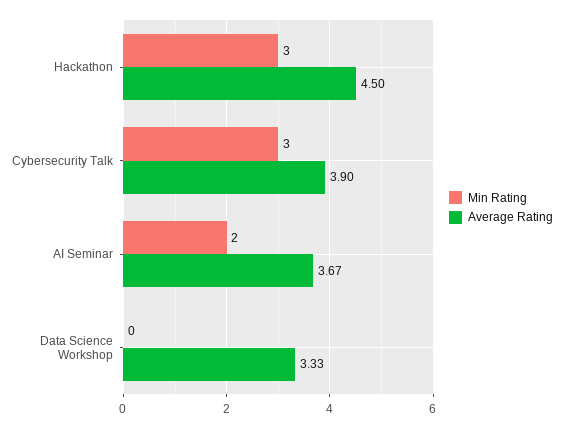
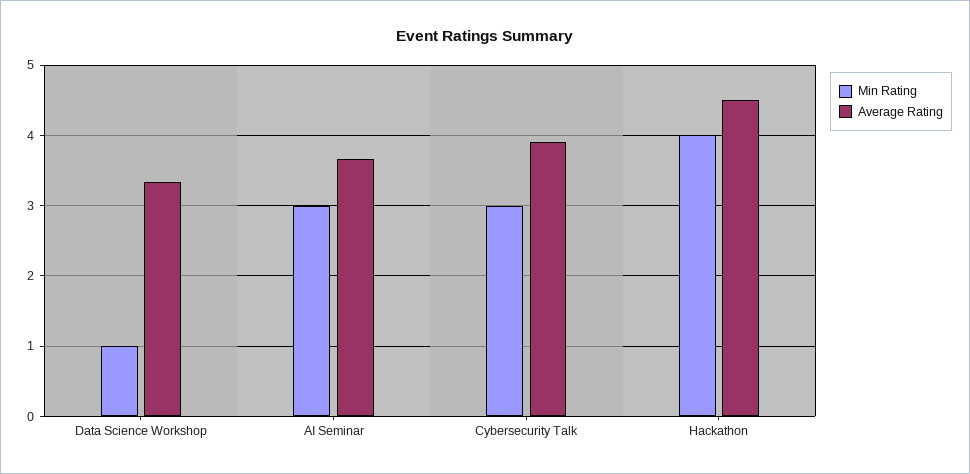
Min Rating, Hackathon: 3 -> 4
Min Rating, AI Seminar: 2 -> 3
Min Rating, Data Science Workshop: 0 -> 1

